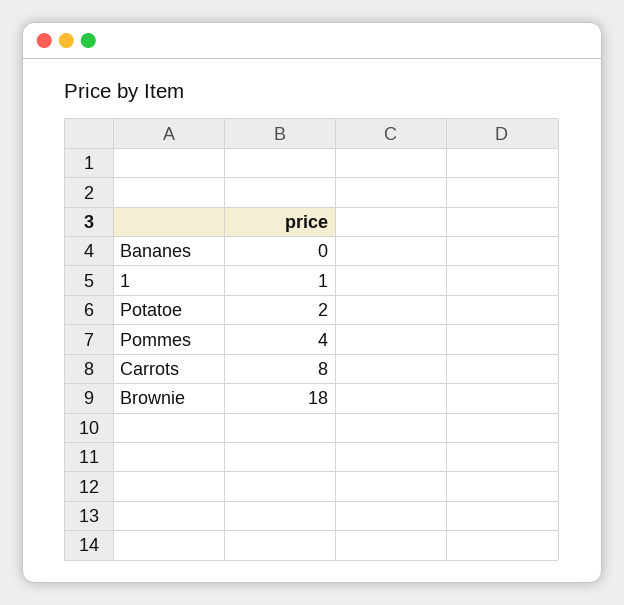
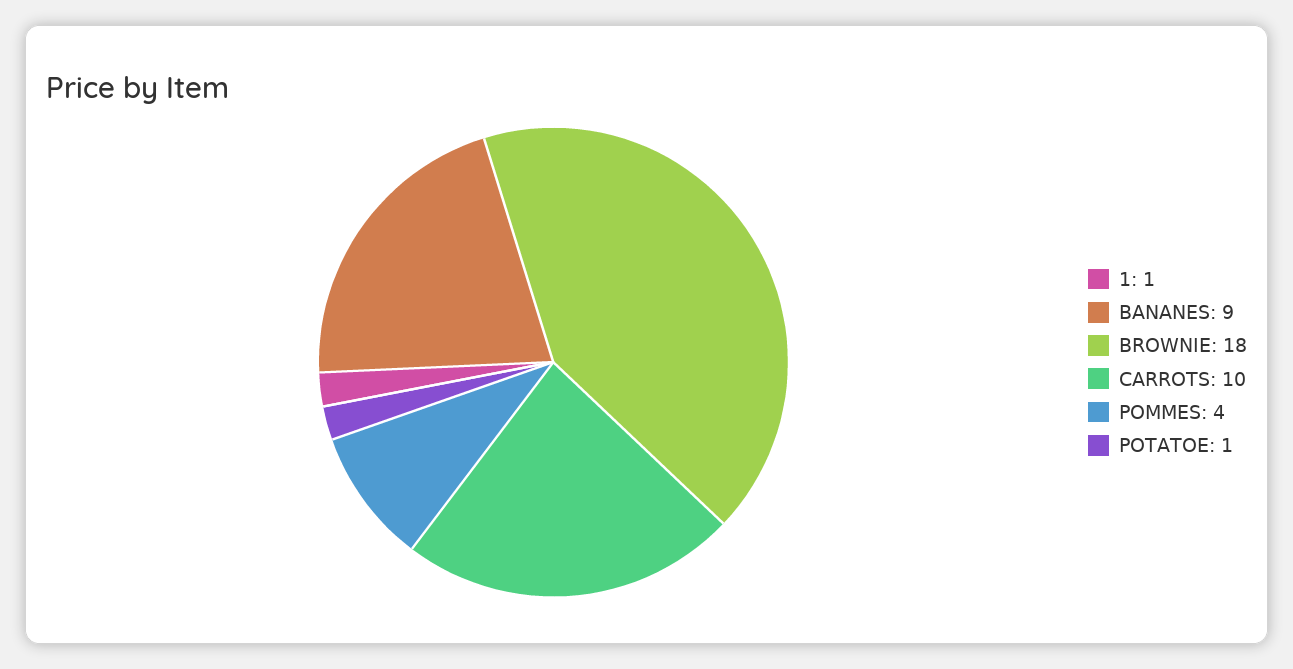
Bananes: 0 -> 9
Potatoe: 2 -> 1
Carrots: 8 -> 10

